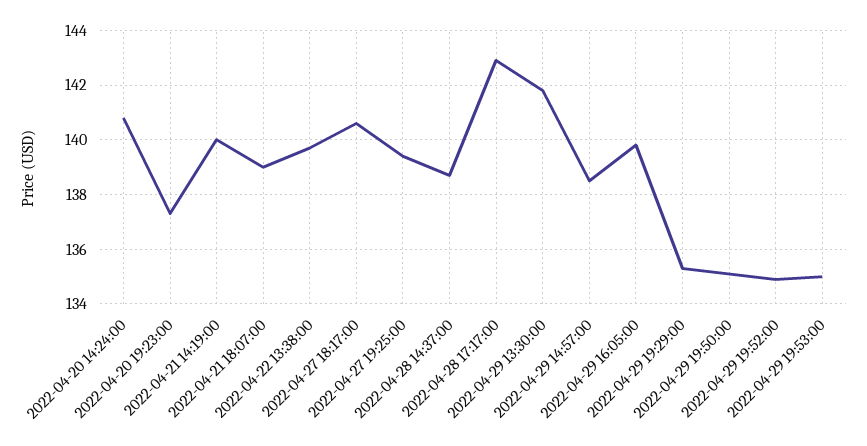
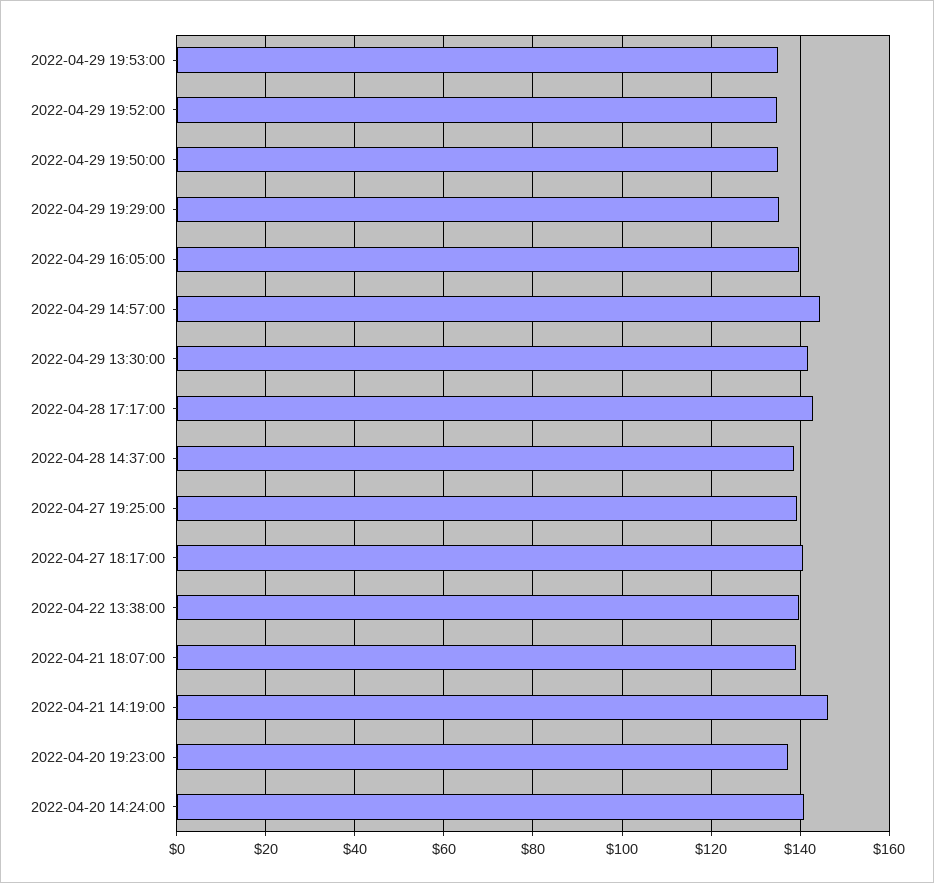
2022-04-21 14:19:00: 140 -> 146
2022-04-29 14:57:00: 138.5 -> 144

